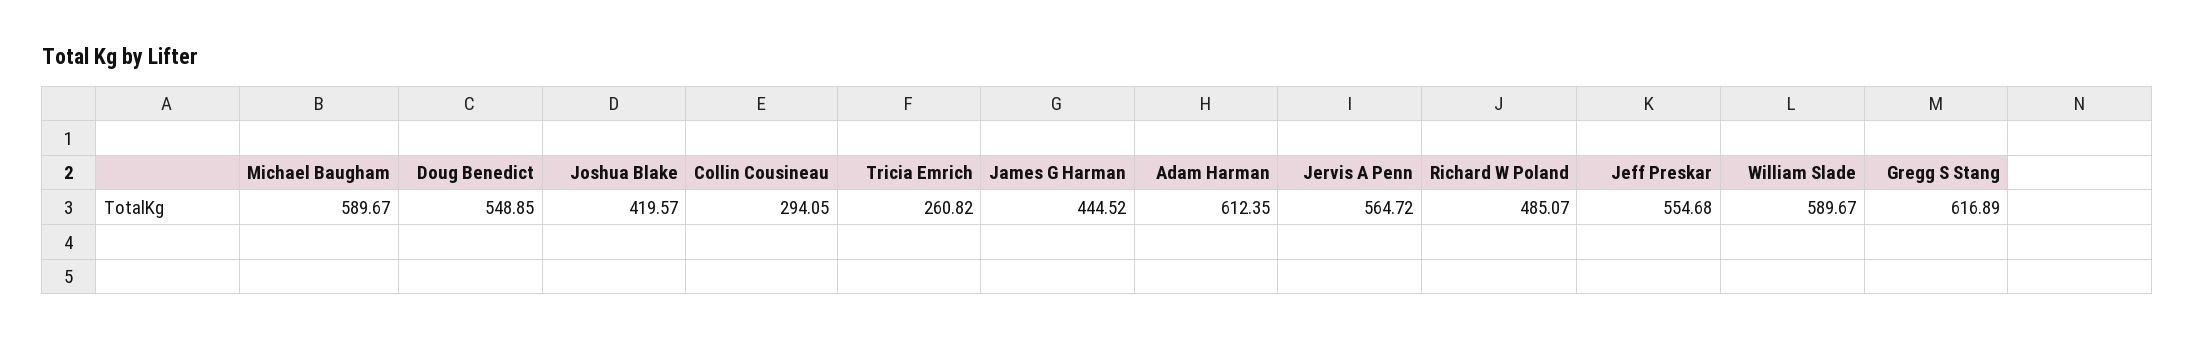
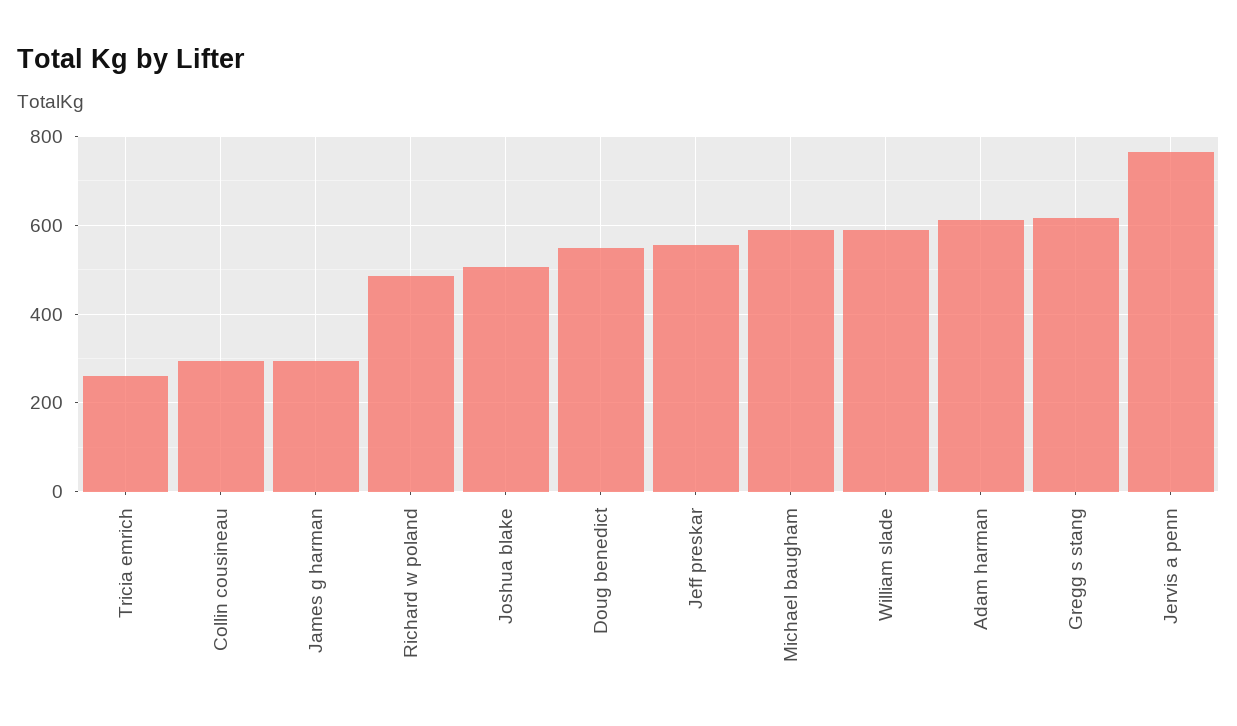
Joshua Blake: 419.57 -> 500
James G Harman: 444.52 -> 300
Jervis A Penn: 564.72 -> 760

